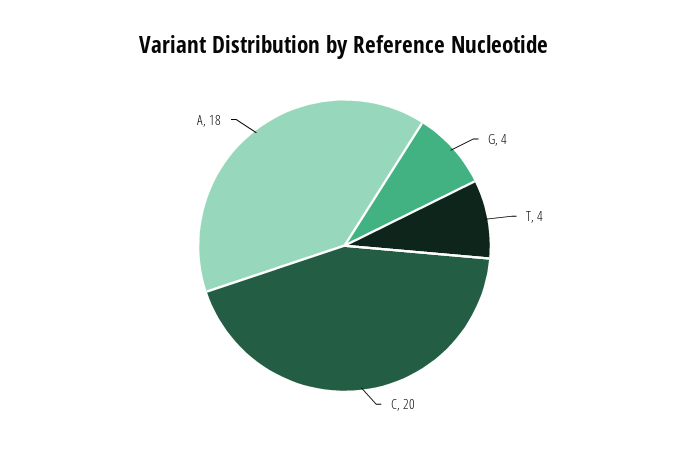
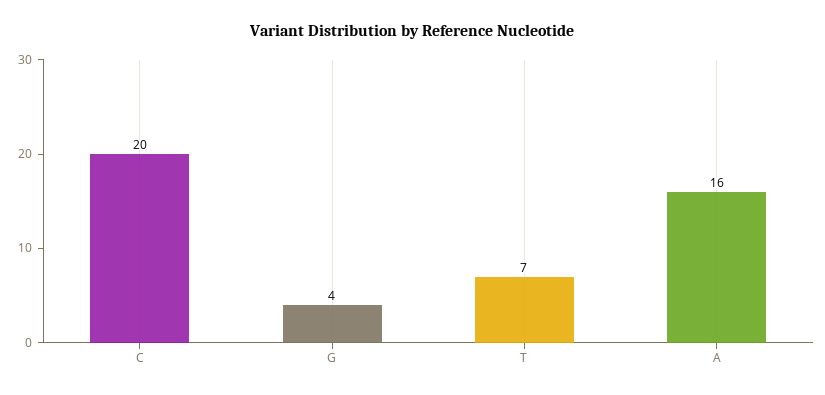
T: 4 -> 7
A: 18 -> 16

